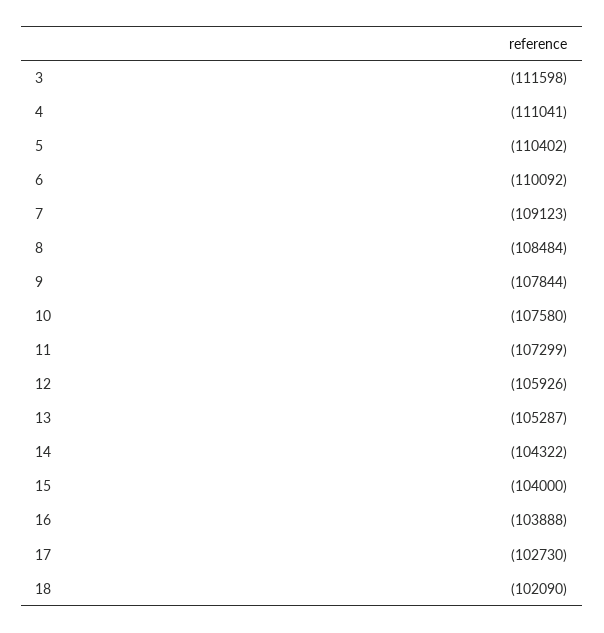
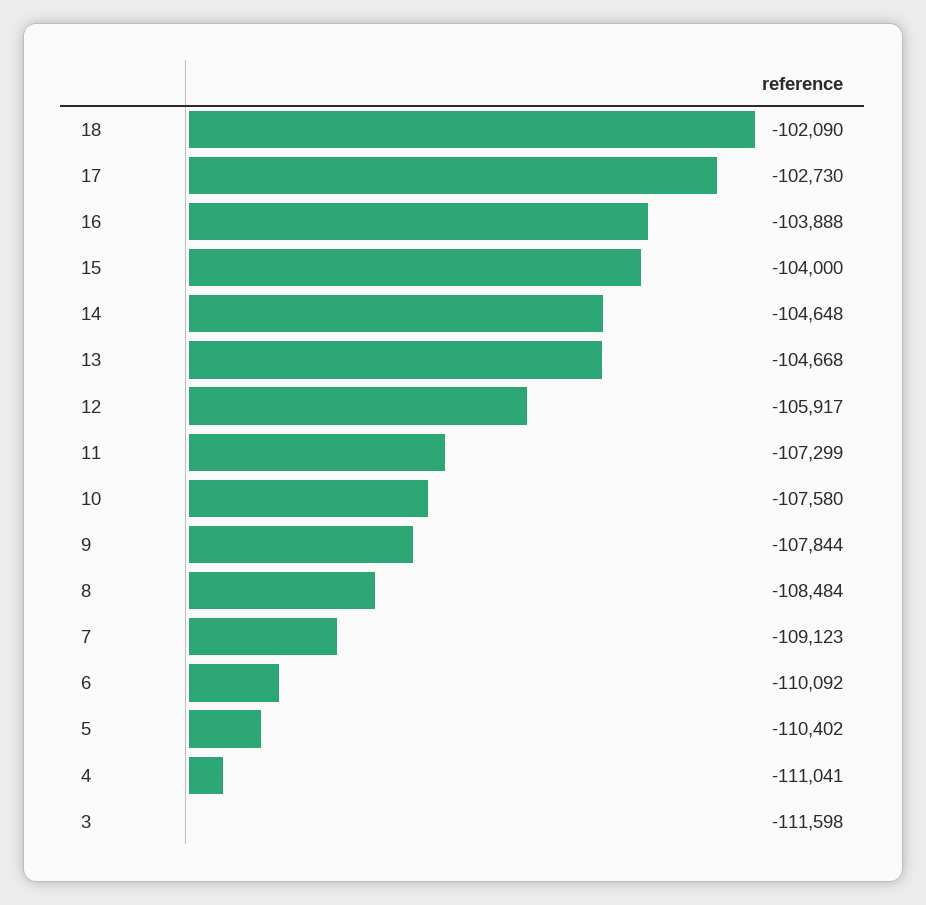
12: -105926 -> -105917
13: -105287 -> -104668
14: -104322 -> -104648

